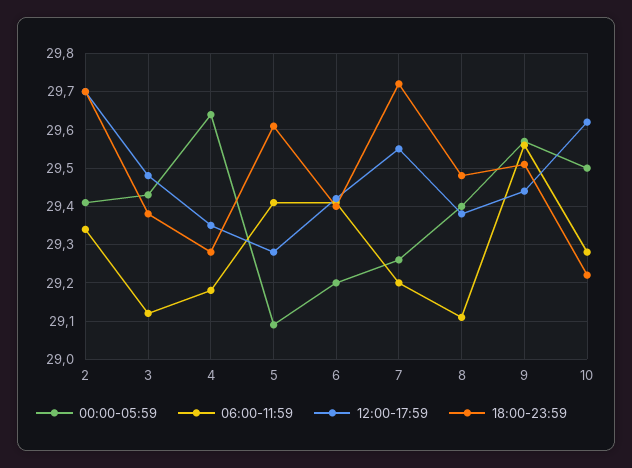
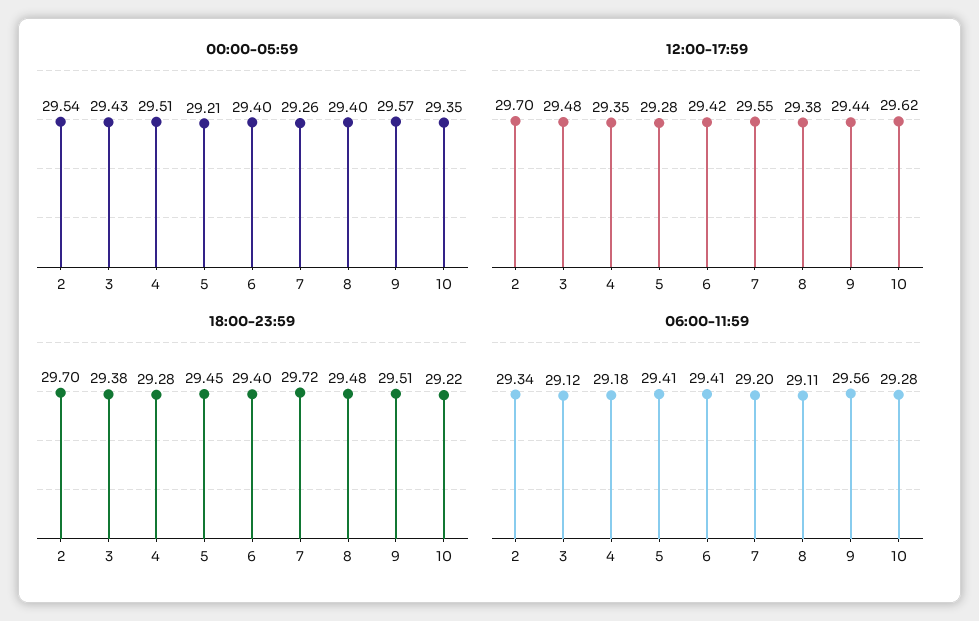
00:00-05:59, 2: 29.4 -> 29.54
00:00-05:59, 4: 29.65 -> 29.51
00:00-05:59, 5: 29.1 -> 29.21
18:00-23:59, 5: 29.6 -> 29.45
00:00-05:59, 6: 29.2 -> 29.4
00:00-05:59, 10: 29.5 -> 29.35

